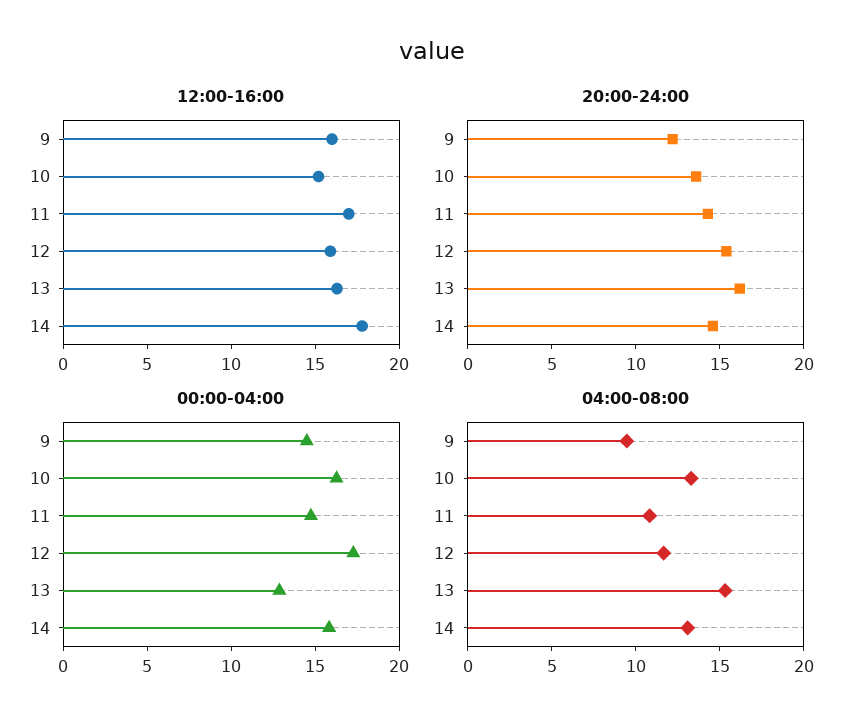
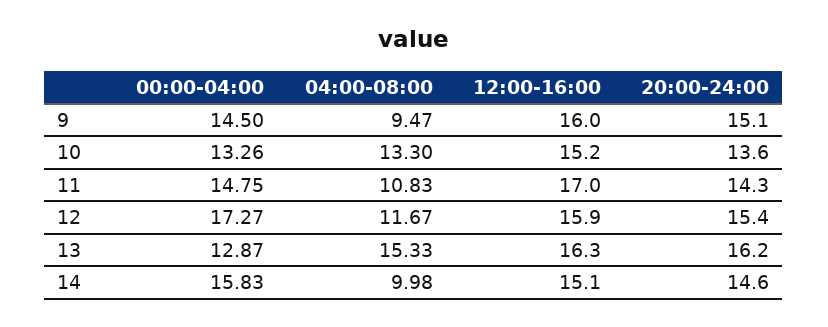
12:00-16:00, 14: 18 -> 15.1
20:00-24:00, 9: 12 -> 15.1
00:00-04:00, 10: 16 -> 13.26
04:00-08:00, 14: 13 -> 9.98

